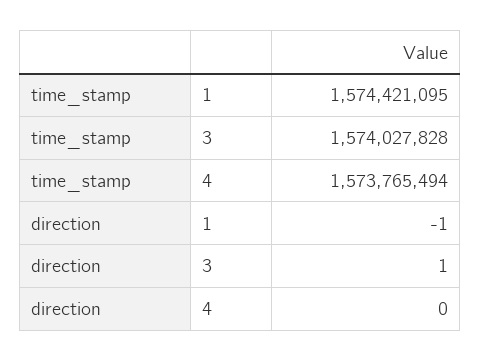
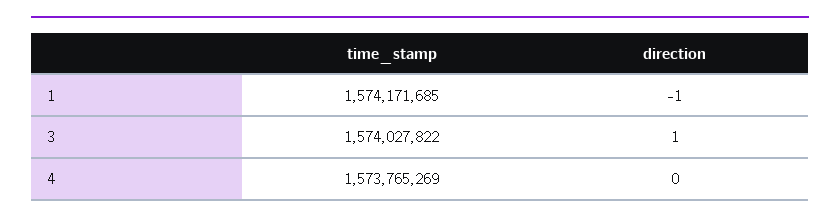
time_stamp, 1: 1574421095 -> 1574171685
time_stamp, 3: 1574027828 -> 1574027822
time_stamp, 4: 1573765494 -> 1573765269

